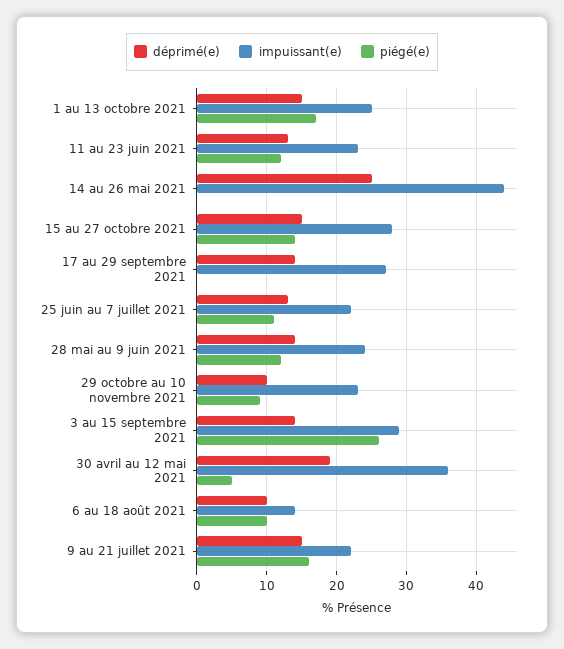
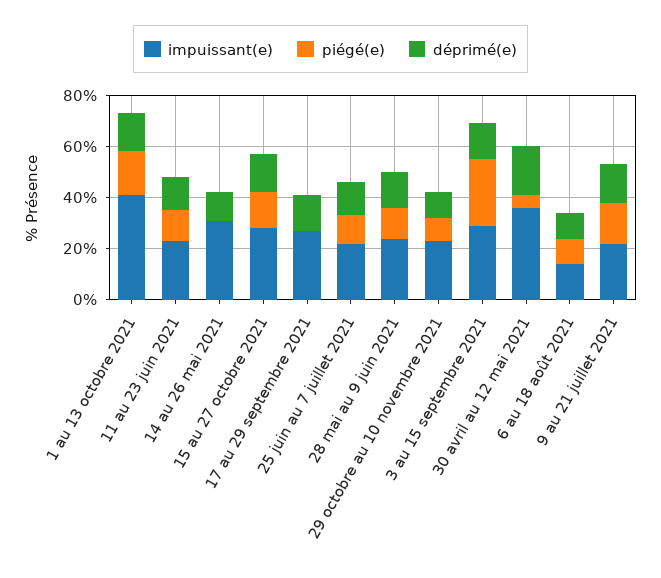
impuissant(e), 1 au 13 octobre 2021: 25 -> 40
déprimé(e), 14 au 26 mai 2021: 25 -> 10
impuissant(e), 14 au 26 mai 2021: 44 -> 30

